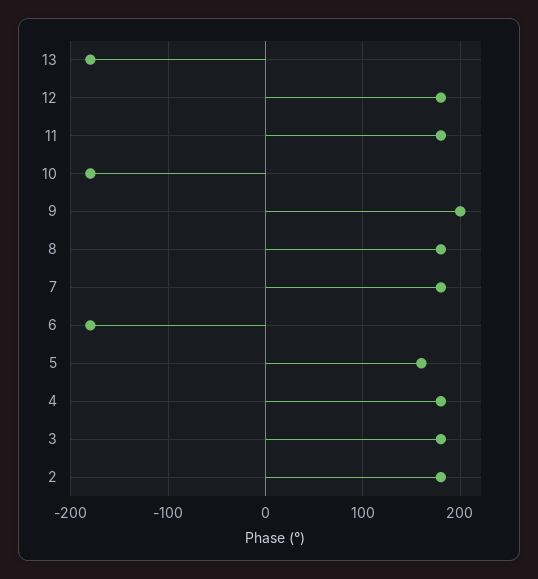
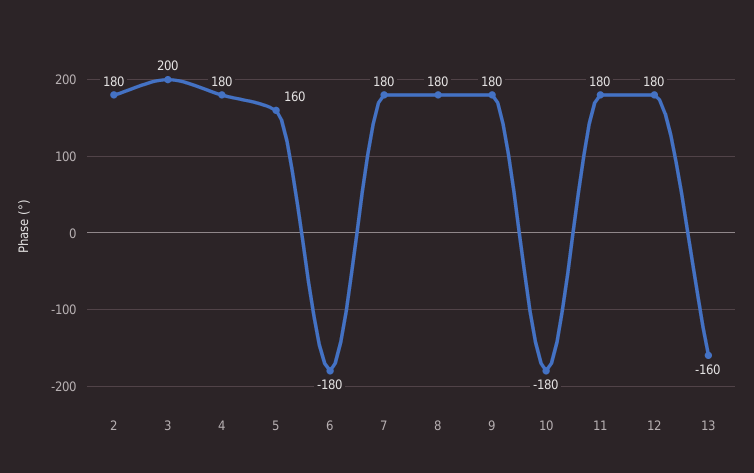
13: -180 -> -160
9: 200 -> 180
3: 180 -> 200

